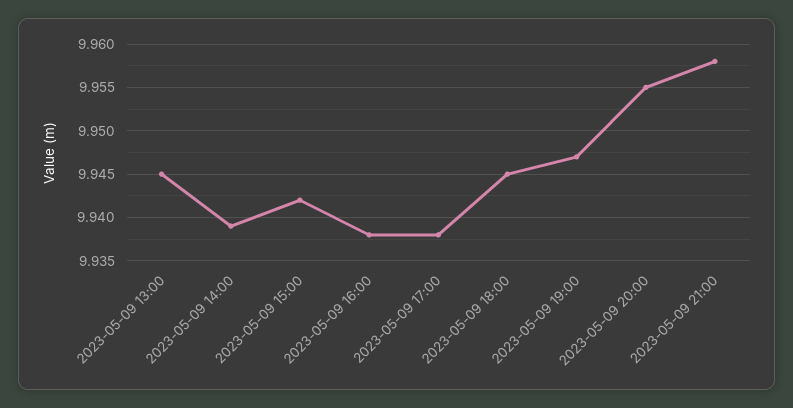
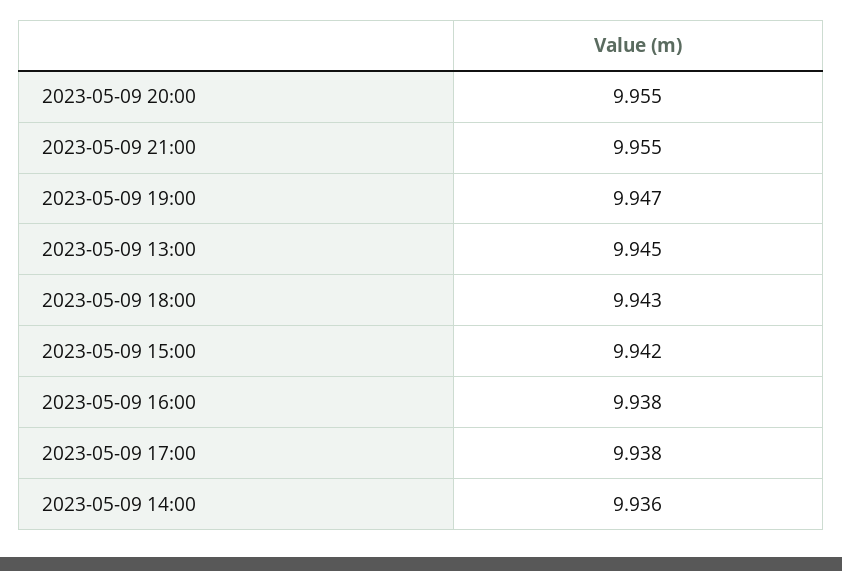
2023-05-09 14:00: 9.939 -> 9.936
2023-05-09 18:00: 9.945 -> 9.943
2023-05-09 21:00: 9.958 -> 9.955

